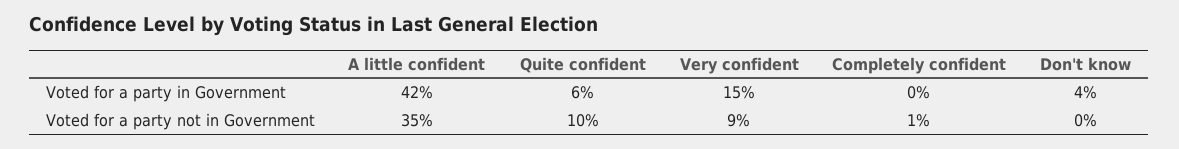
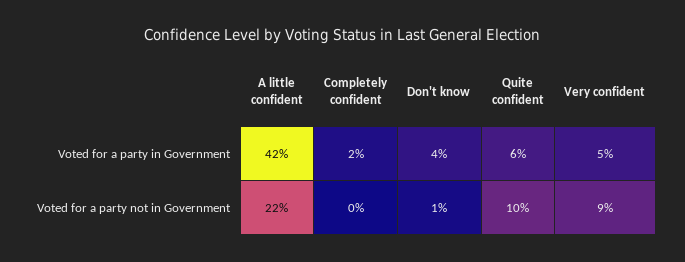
Very confident, Voted for a party in Government: 15 -> 5
Completely confident, Voted for a party in Government: 0 -> 2
A little confident, Voted for a party not in Government: 35 -> 22
Completely confident, Voted for a party not in Government: 1 -> 0
Don't know, Voted for a party not in Government: 0 -> 1

